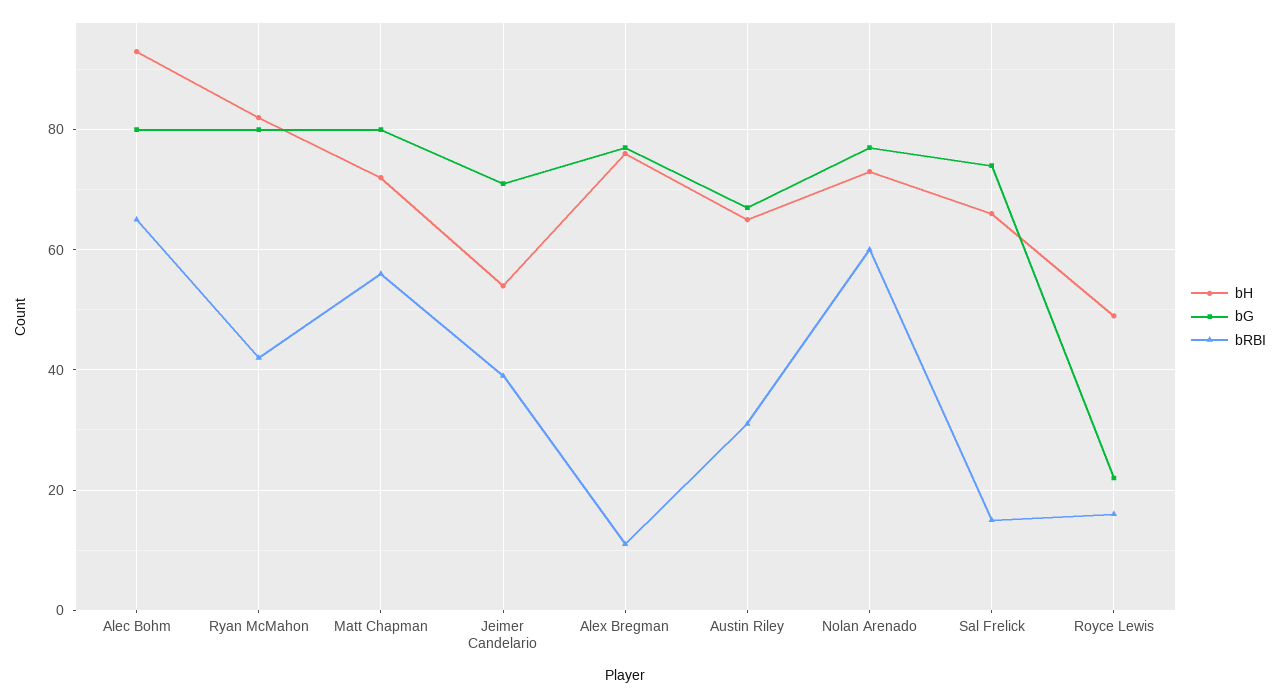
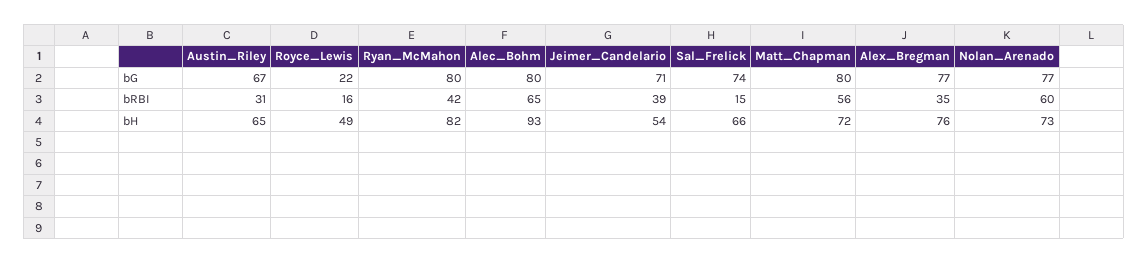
bRBI, Alex Bregman: 10 -> 35

